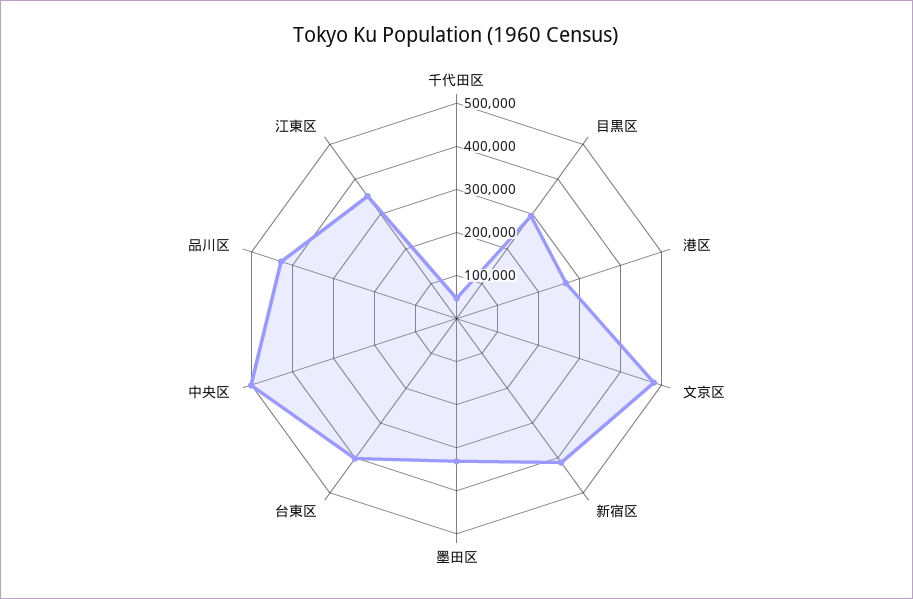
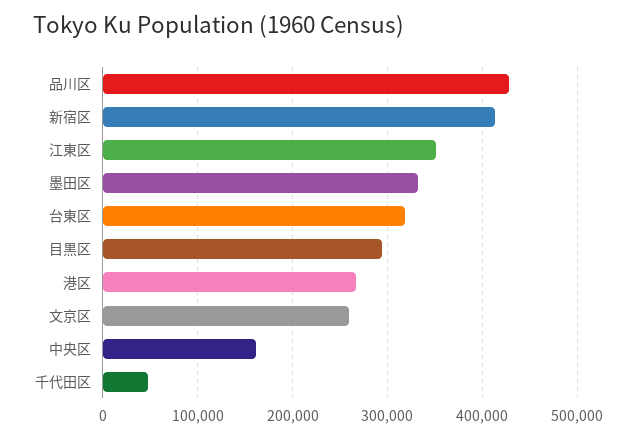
文京区: 480000 -> 260000
台東区: 400000 -> 320000
中央区: 500000 -> 160000

